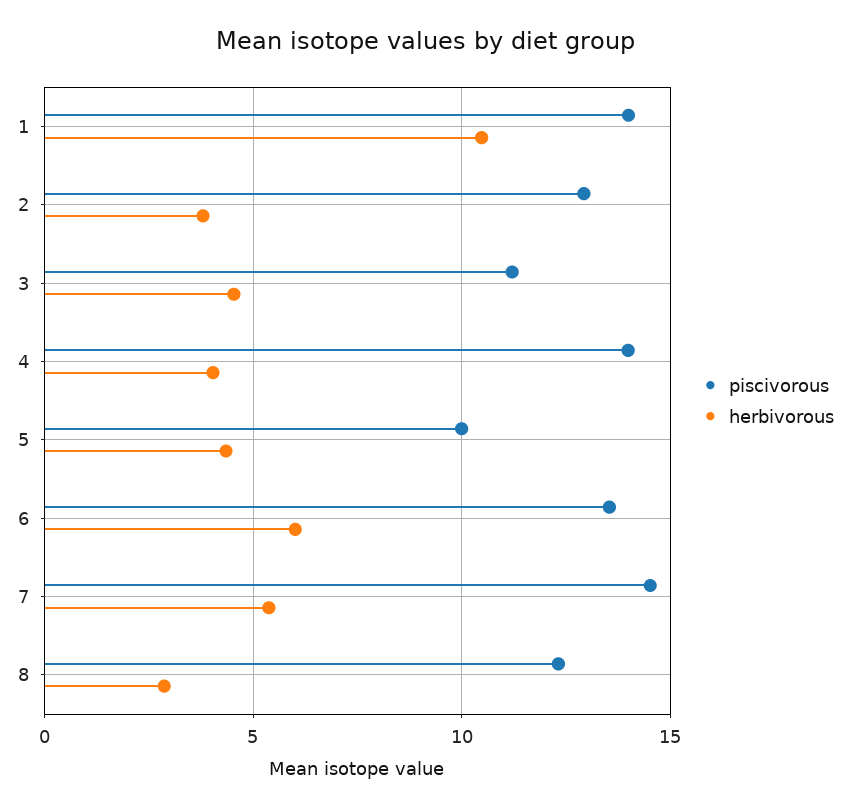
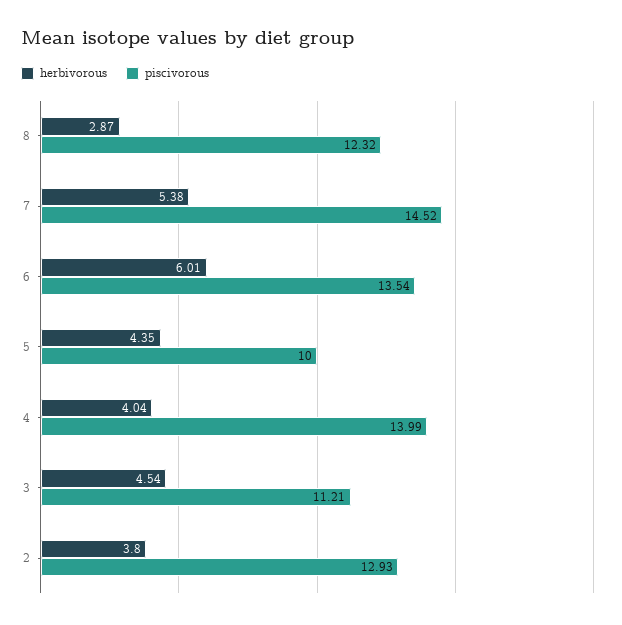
piscivorous, 1: 14 -> none
herbivorous, 1: 10.5 -> none

